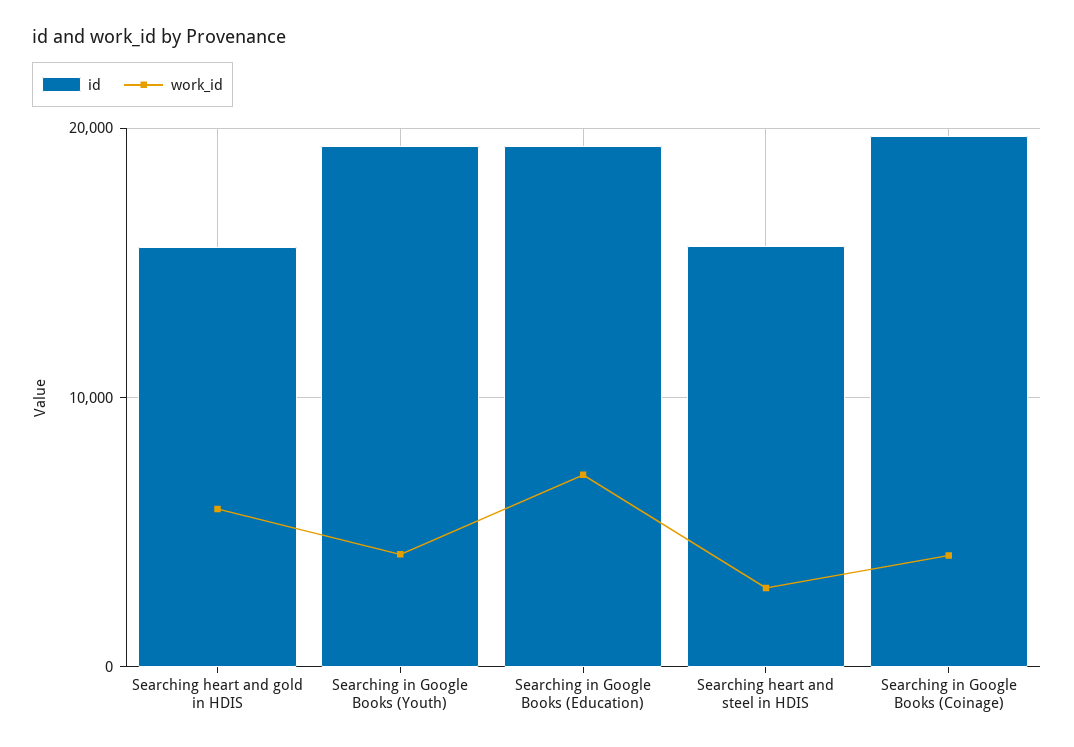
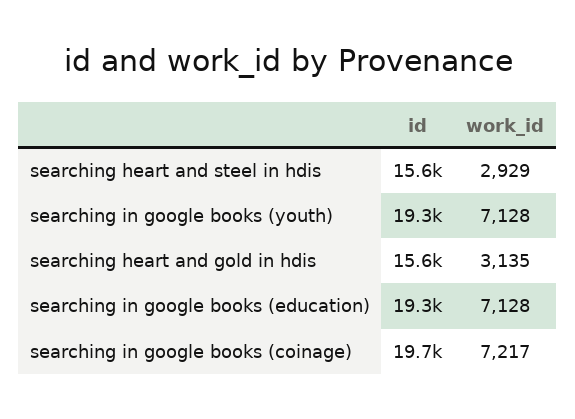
work_id, Searching heart and gold in HDIS: 6000 -> 3135
work_id, Searching in Google Books (Youth): 4000 -> 7128
work_id, Searching in Google Books (Coinage): 4000 -> 7217

